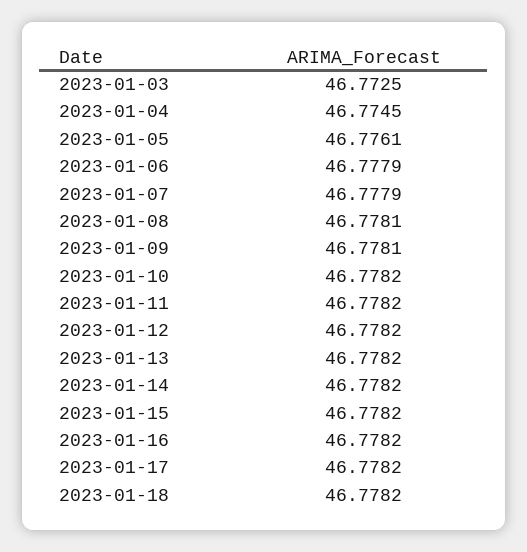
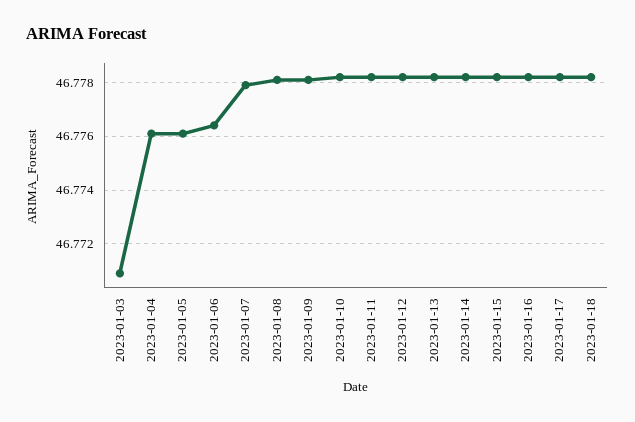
2023-01-03: 46.7725 -> 46.771
2023-01-04: 46.7745 -> 46.776
2023-01-06: 46.7779 -> 46.7765

